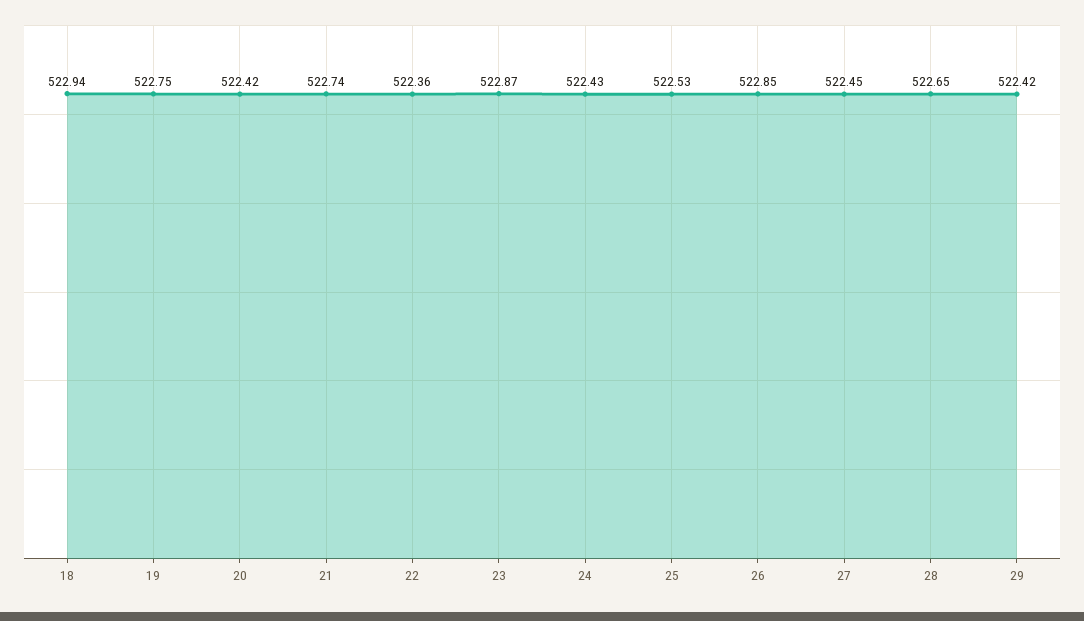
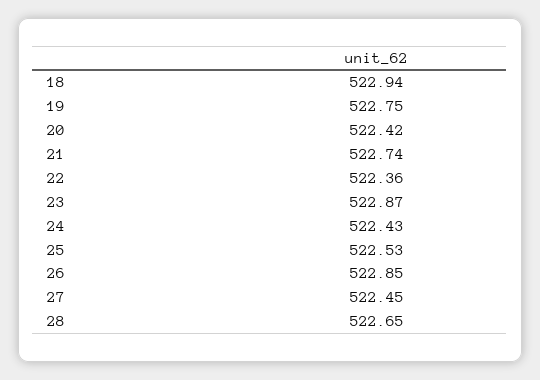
29: 522.42 -> none

